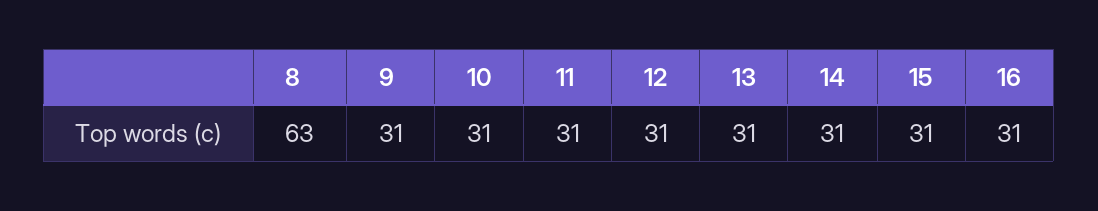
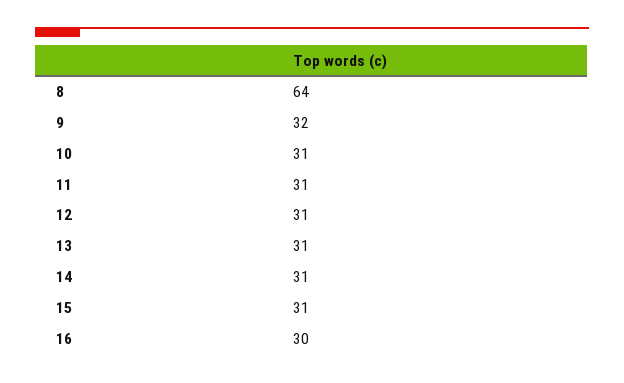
8: 63 -> 64
9: 31 -> 32
16: 31 -> 30

